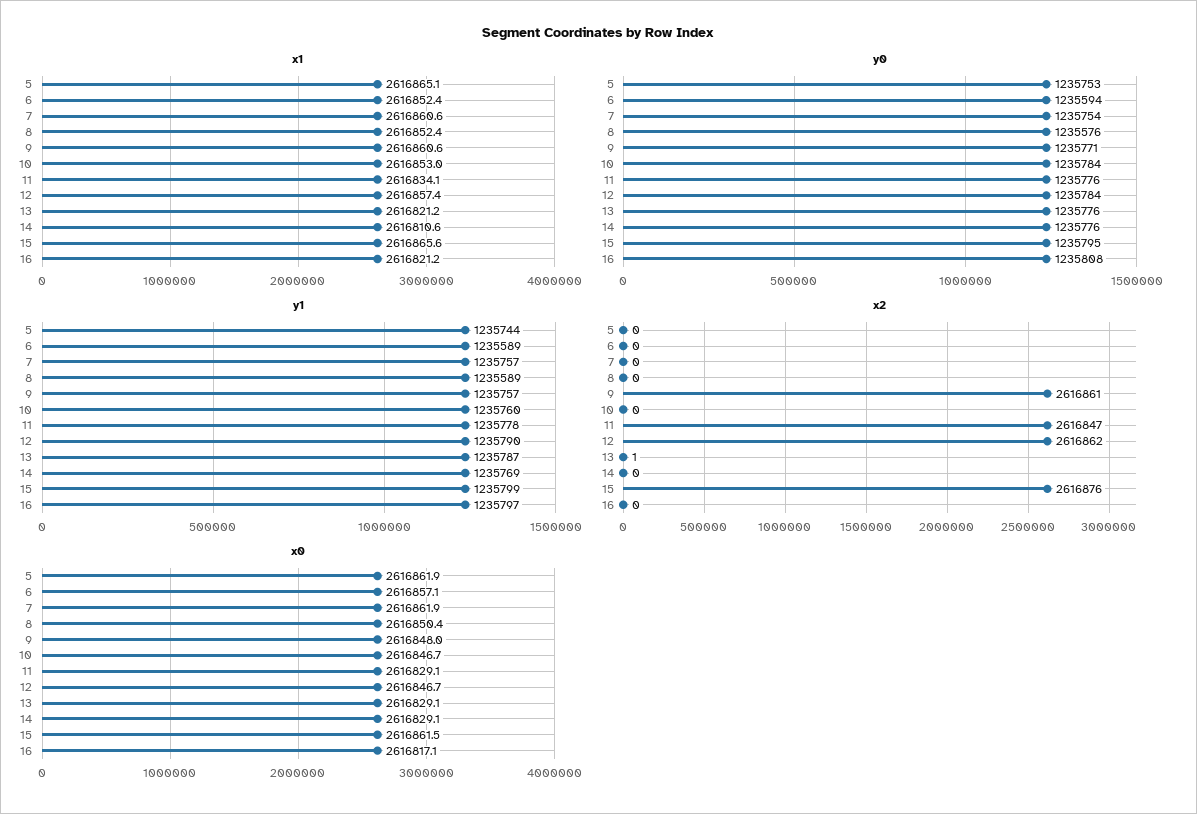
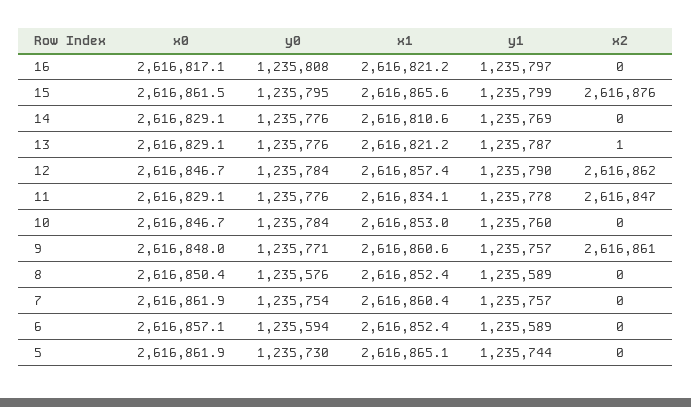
x1, 7: 2616860.6 -> 2616860.4
y0, 5: 1235753 -> 1235730

